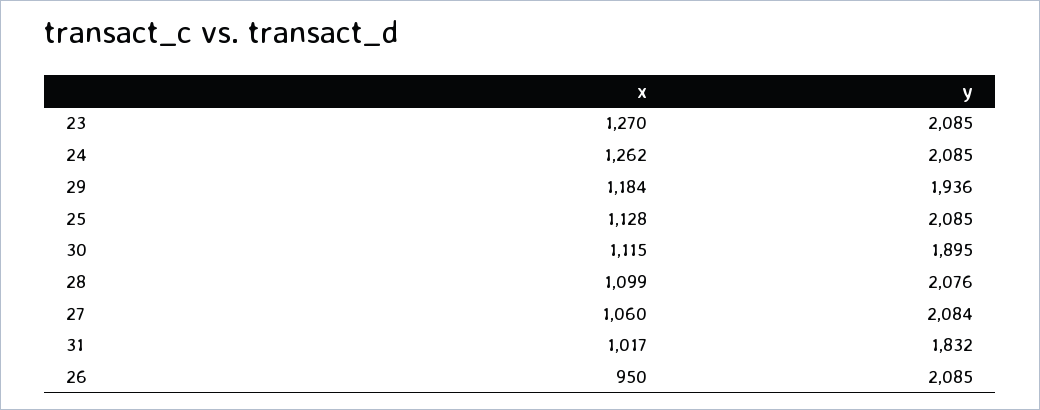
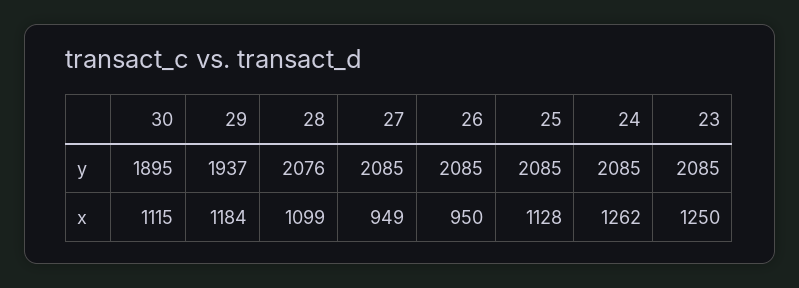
x, 23: 1270 -> 1250
y, 29: 1936 -> 1937
x, 27: 1060 -> 949
y, 27: 2084 -> 2085
x, 31: 1017 -> none
y, 31: 1832 -> none

